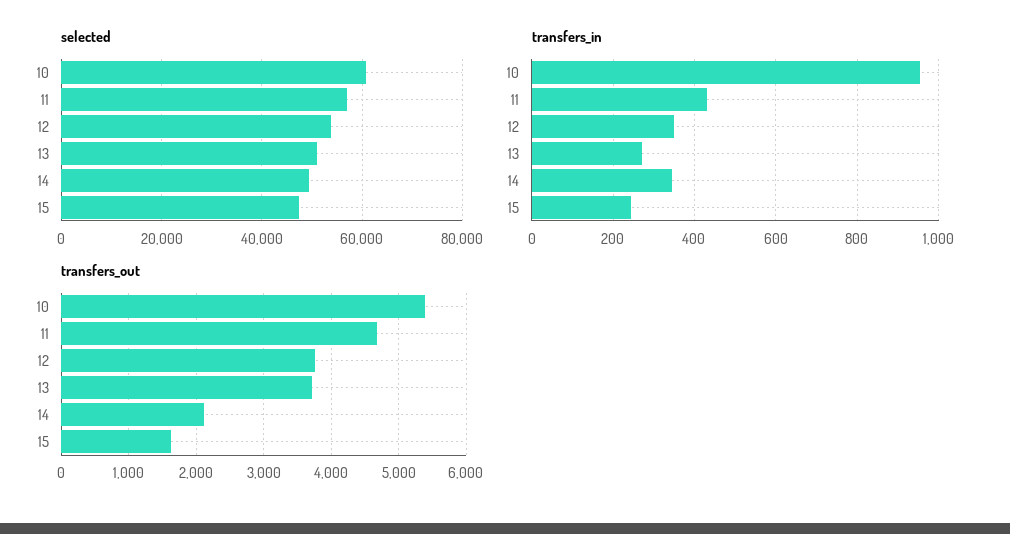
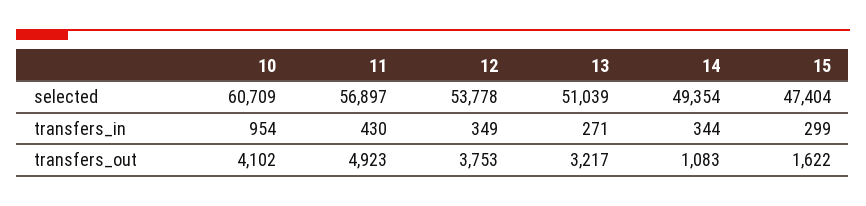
transfers_in, 15: 240 -> 299
transfers_out, 10: 5400 -> 4102
transfers_out, 11: 4700 -> 4923
transfers_out, 13: 3700 -> 3217
transfers_out, 14: 2100 -> 1083

